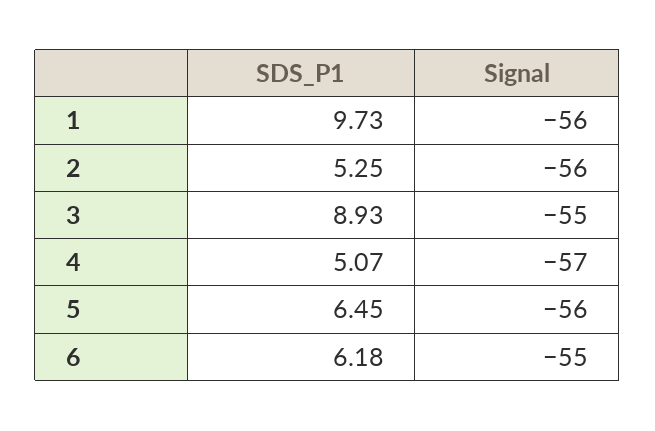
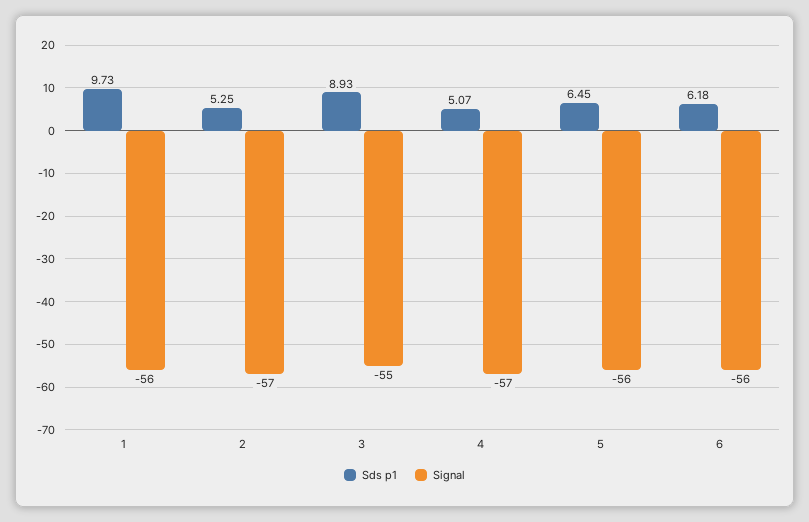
Signal, 2: -56 -> -57
Signal, 6: -55 -> -56

